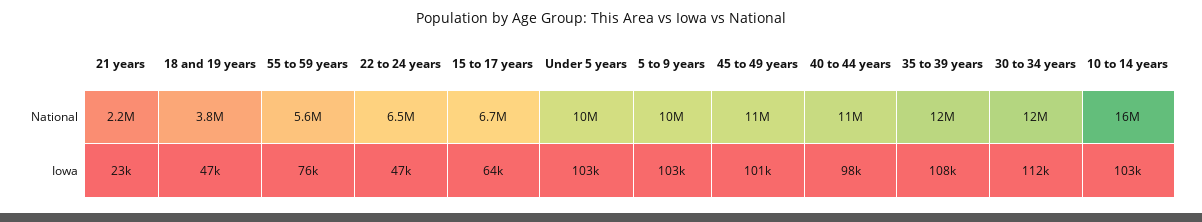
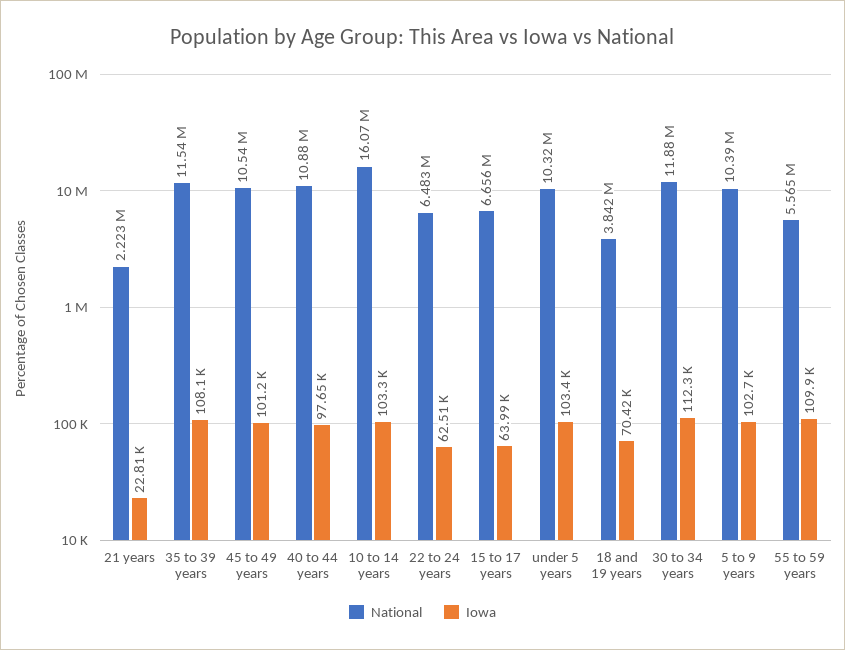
Iowa, 18 and 19 years: 47000 -> 70420
Iowa, 55 to 59 years: 76000 -> 109900
Iowa, 22 to 24 years: 47000 -> 62510

